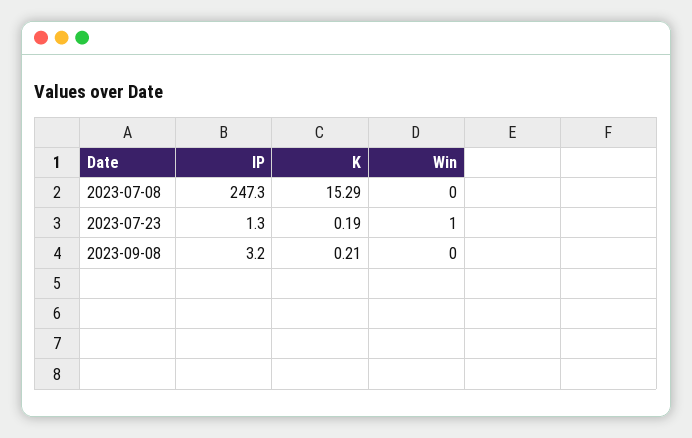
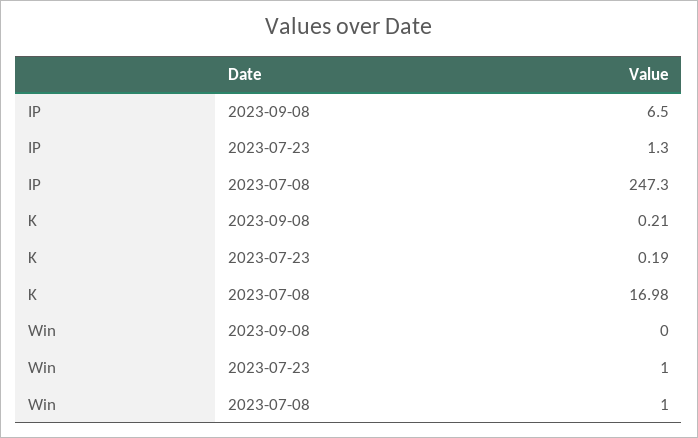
K, 2023-07-08: 15.29 -> 16.98
Win, 2023-07-08: 0 -> 1
IP, 2023-09-08: 3.2 -> 6.5

